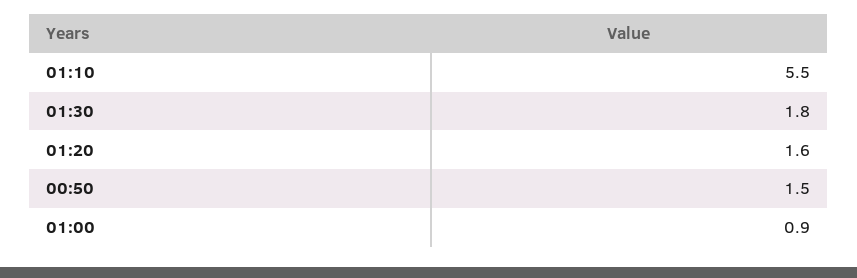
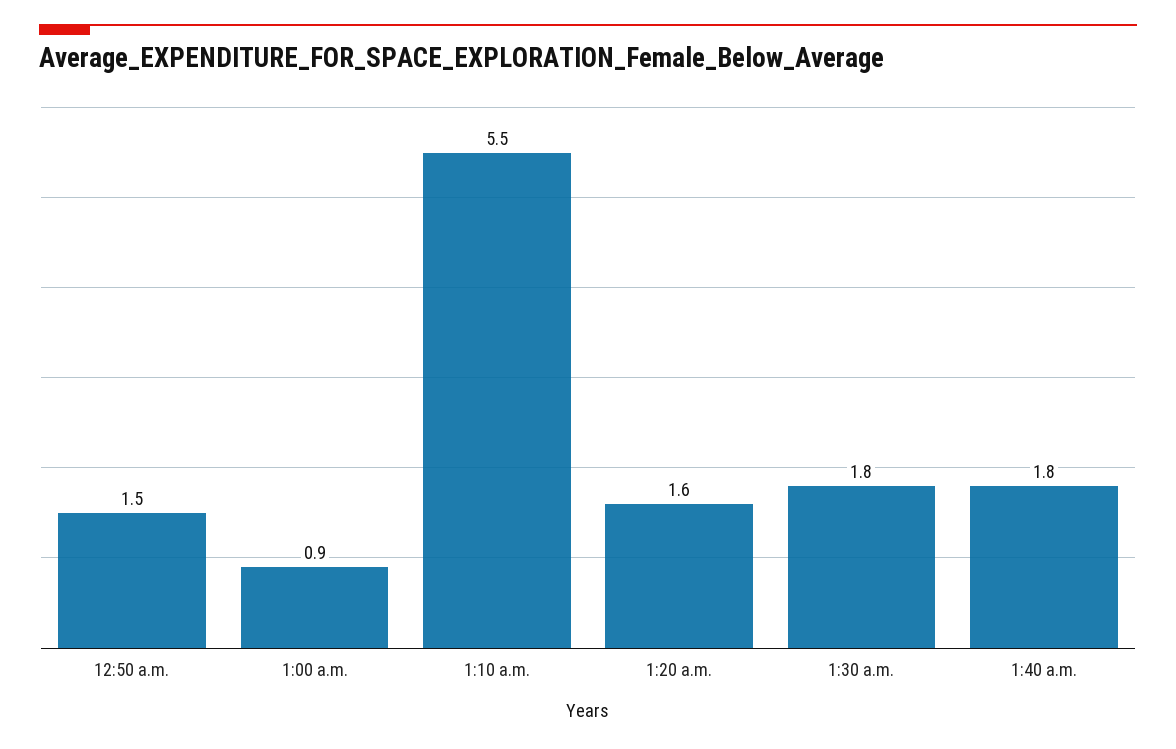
1:40 a.m.: none -> 1.8

